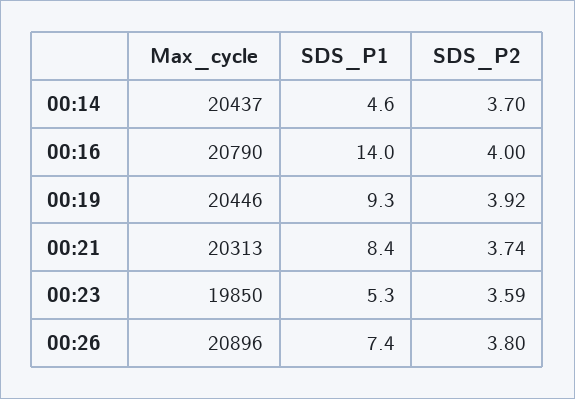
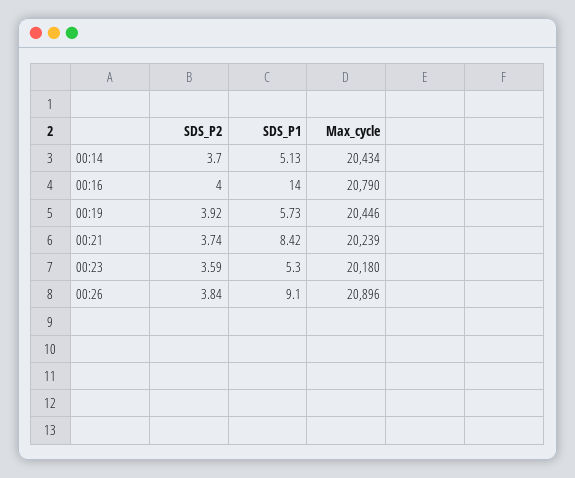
Max_cycle, 00:14: 20437 -> 20434
SDS_P1, 00:14: 4.6 -> 5.13
SDS_P1, 00:19: 9.3 -> 5.73
Max_cycle, 00:21: 20313 -> 20239
Max_cycle, 00:23: 19850 -> 20180
SDS_P1, 00:26: 7.4 -> 9.1
SDS_P2, 00:26: 3.8 -> 3.84

